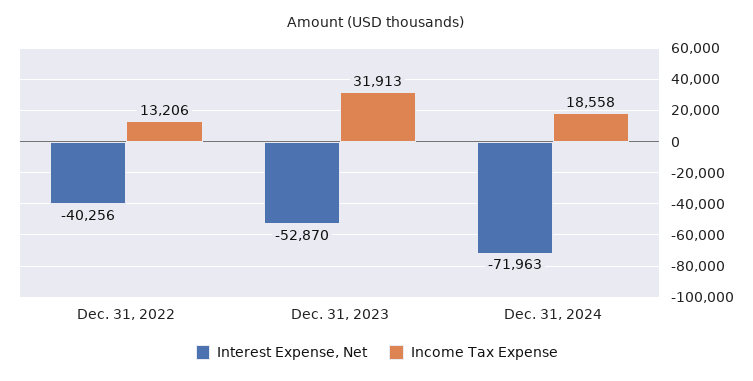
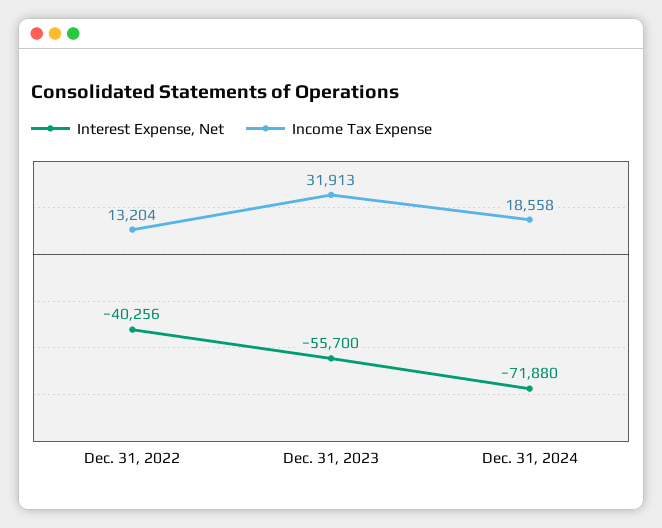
Income Tax Expense, Dec. 31, 2022: 13206 -> 13204
Interest Expense, Net, Dec. 31, 2023: -52870 -> -55700
Interest Expense, Net, Dec. 31, 2024: -71963 -> -71880

